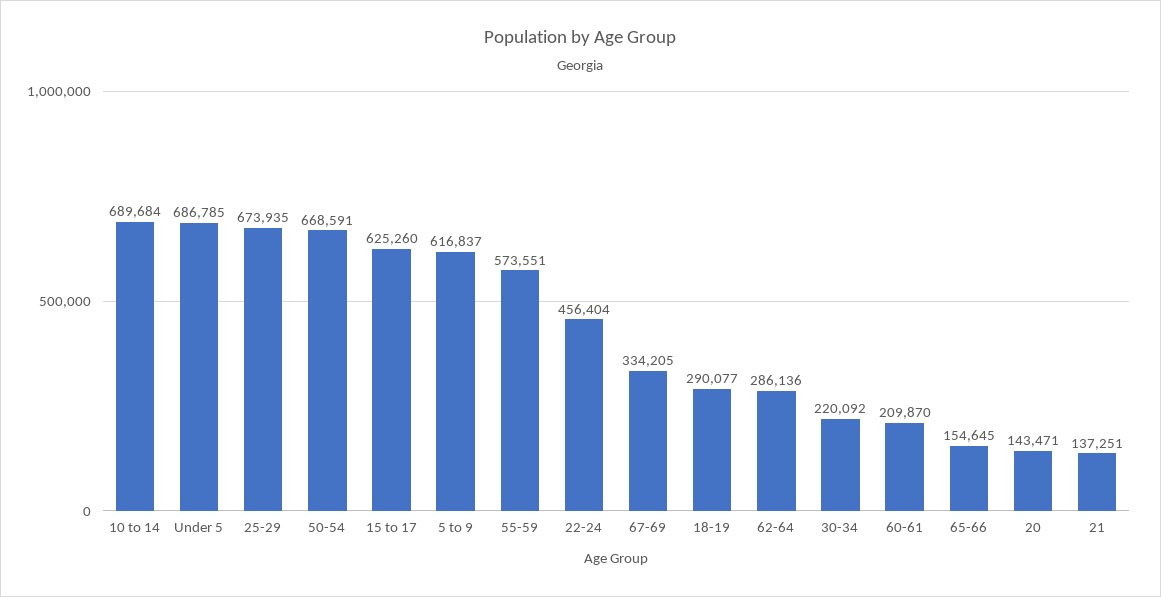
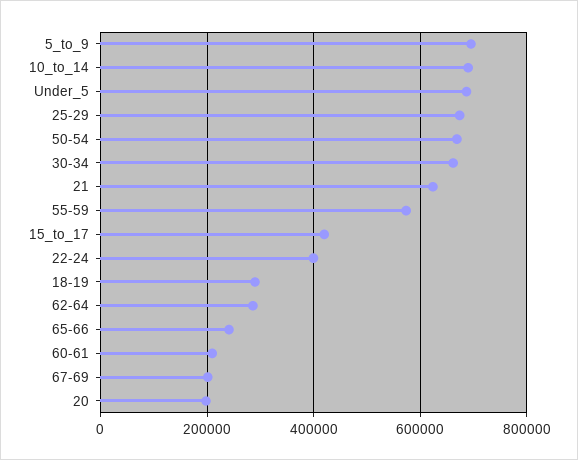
15 to 17: 625260 -> 420000
5 to 9: 616837 -> 700000
22-24: 456404 -> 400000
67-69: 334205 -> 200000
30-34: 220092 -> 660000
65-66: 154645 -> 240000
20: 143471 -> 200000
21: 137251 -> 620000

